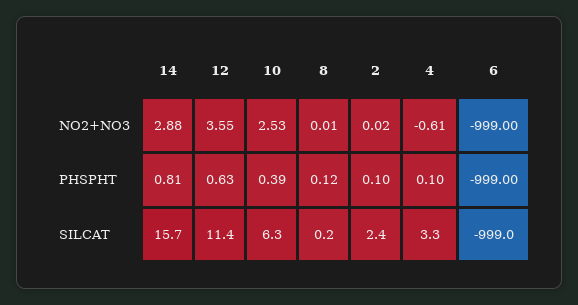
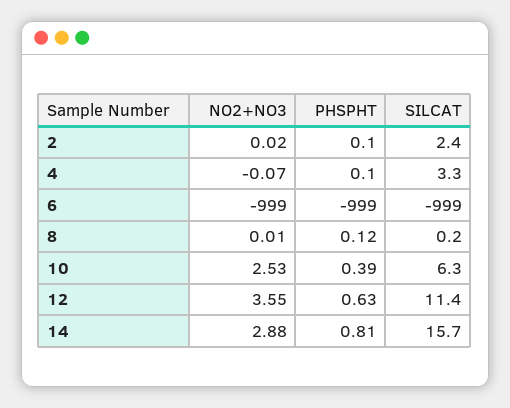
4, NO2+NO3: -0.61 -> -0.07

